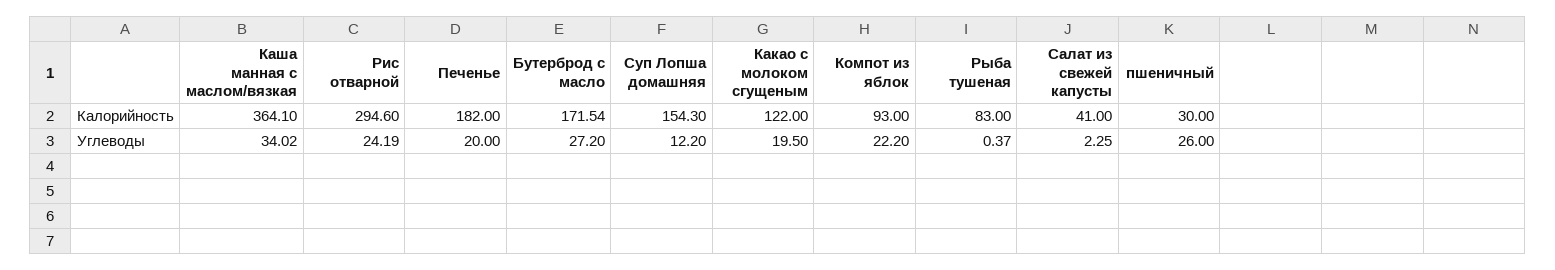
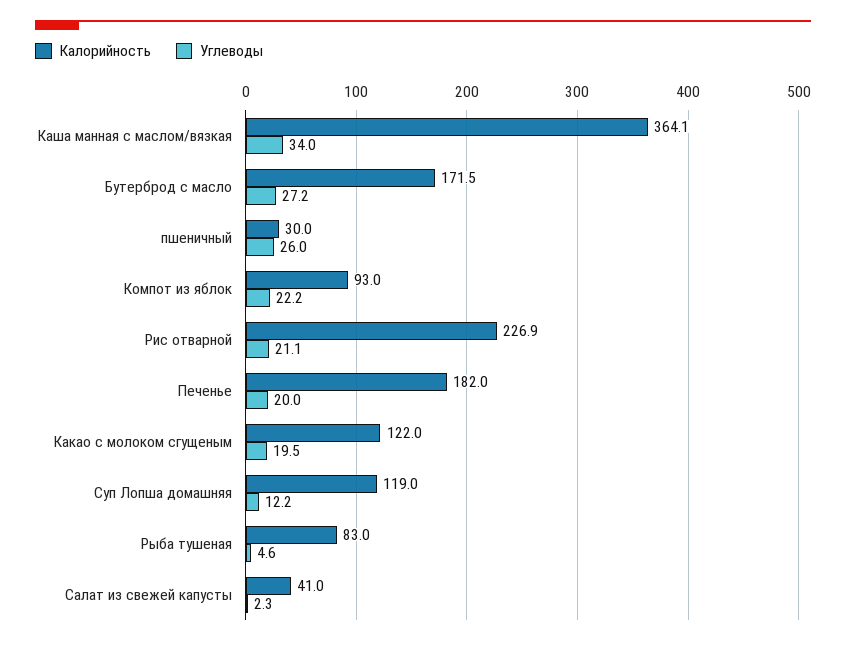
Калорийность, Рис отварной: 294.6 -> 226.9
Калорийность, Суп Лопша домашняя: 154.3 -> 119
Углеводы, Рис отварной: 24.19 -> 21.1
Углеводы, Рыба тушеная: 0.37 -> 4.6

